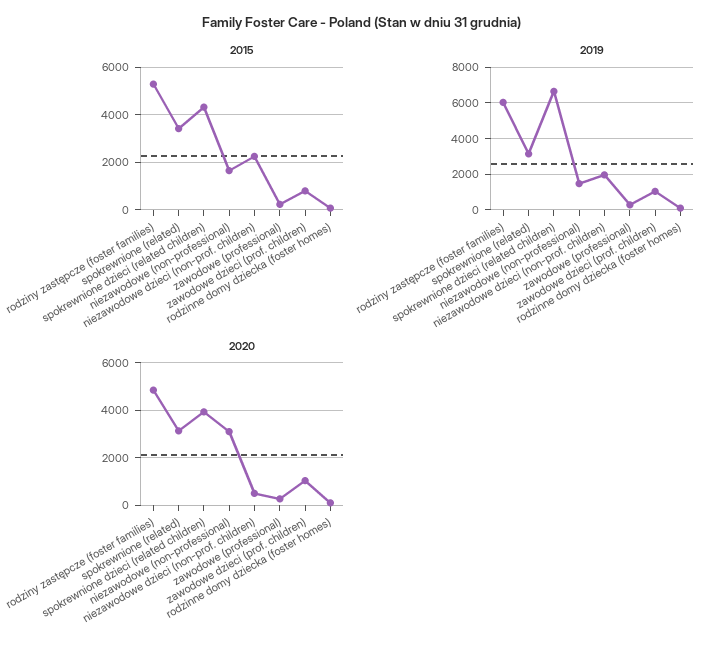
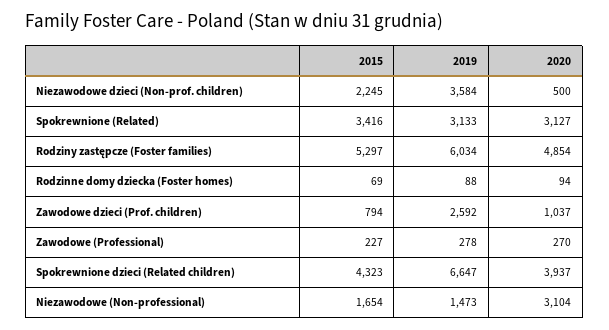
2019, niezawodowe dzieci (non-prof. children): 2000 -> 3584
2019, zawodowe dzieci (prof. children): 1000 -> 2592

